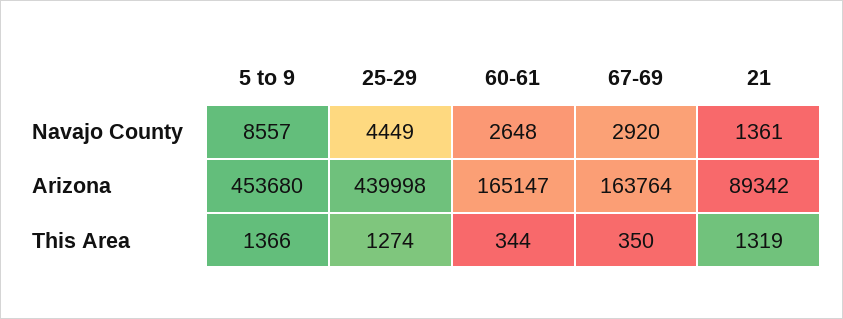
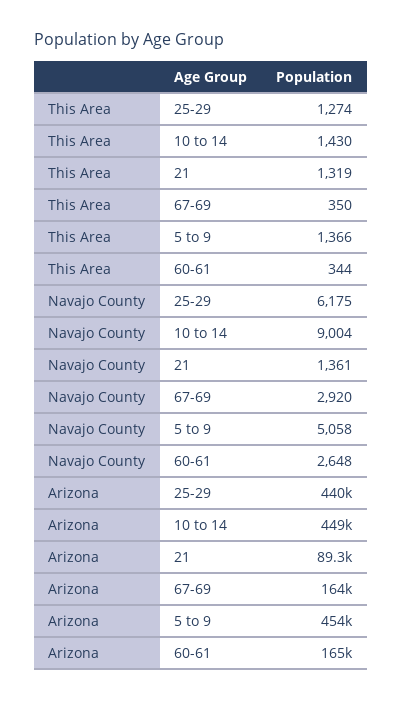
5 to 9, Navajo County: 8557 -> 5058
25-29, Navajo County: 4449 -> 6175
10 to 14, This Area: none -> 1430
10 to 14, Navajo County: none -> 9004
10 to 14, Arizona: none -> 449000

